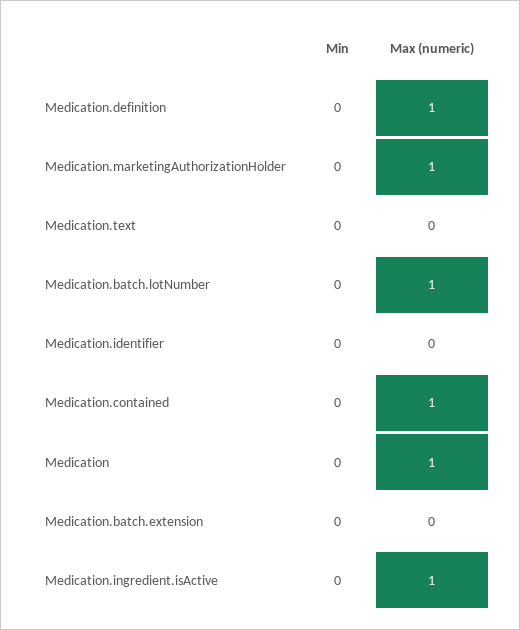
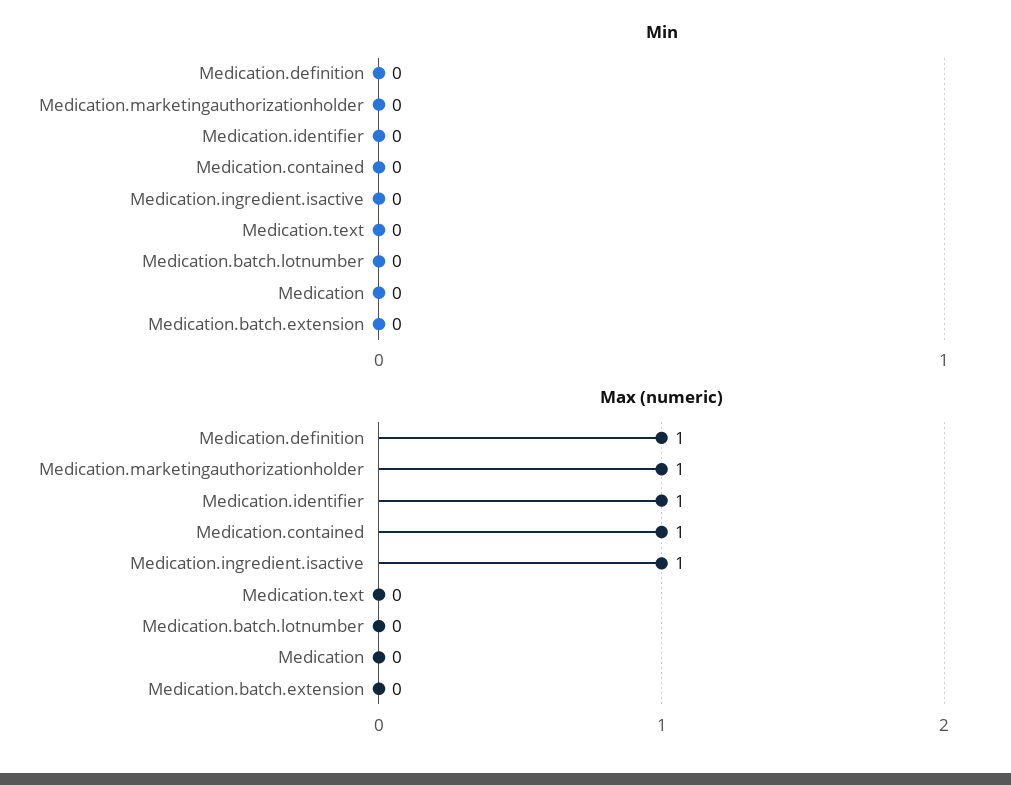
Max (numeric), Medication.batch.lotNumber: 1 -> 0
Max (numeric), Medication.identifier: 0 -> 1
Max (numeric), Medication: 1 -> 0

